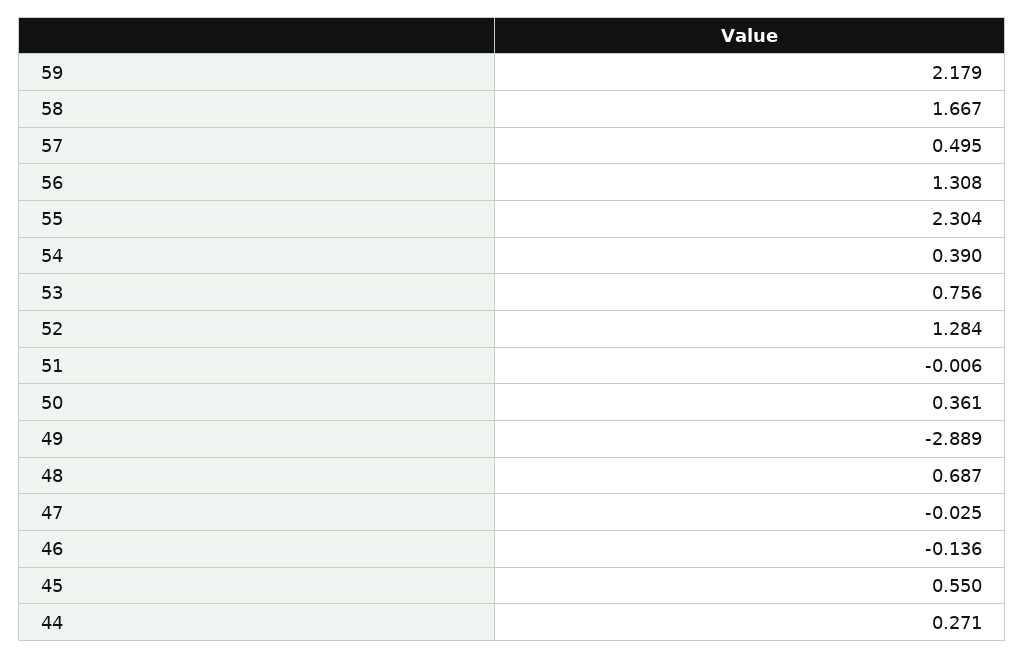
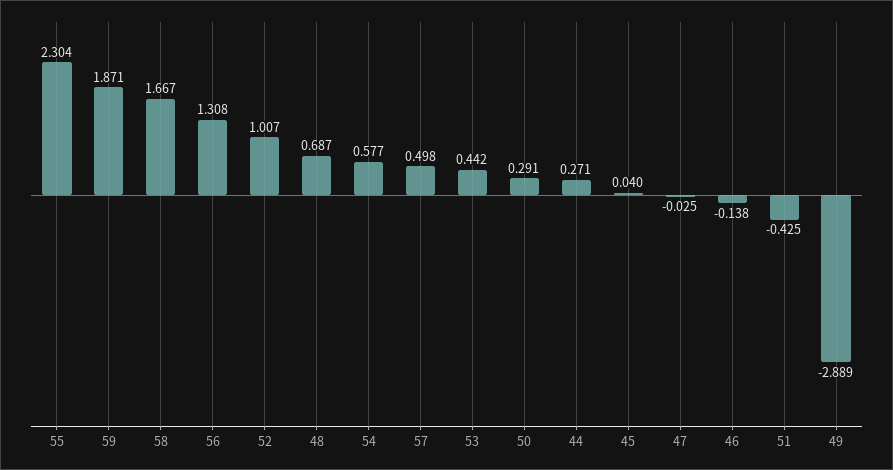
59: 2.179 -> 1.871
57: 0.495 -> 0.498
54: 0.39 -> 0.577
53: 0.756 -> 0.442
52: 1.284 -> 1.007
51: -0.006 -> -0.425
50: 0.361 -> 0.291
46: -0.136 -> -0.138
45: 0.55 -> 0.04

